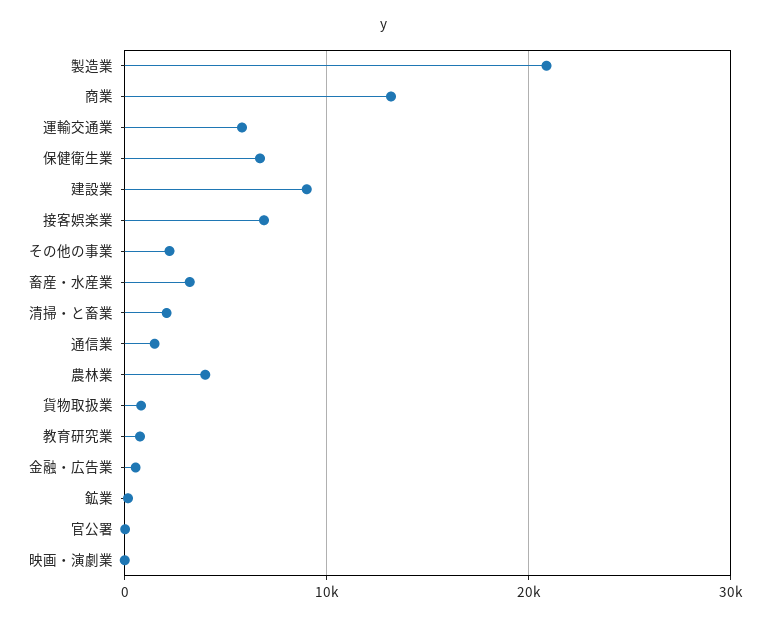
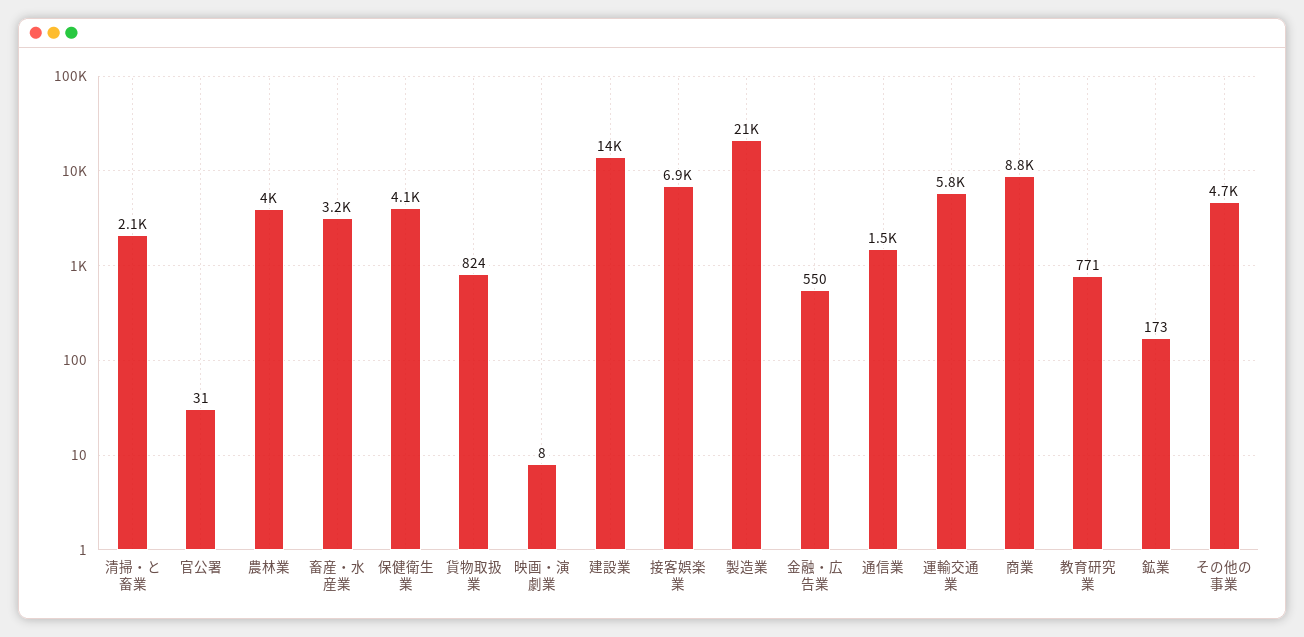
商業: 13000 -> 8800
保健衛生業: 7000 -> 4100
建設業: 9000 -> 14000
その他の事業: 2000 -> 4700

